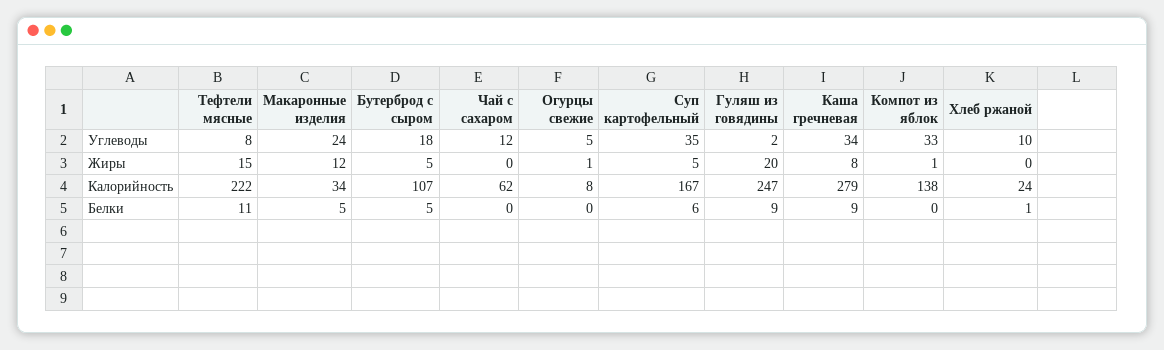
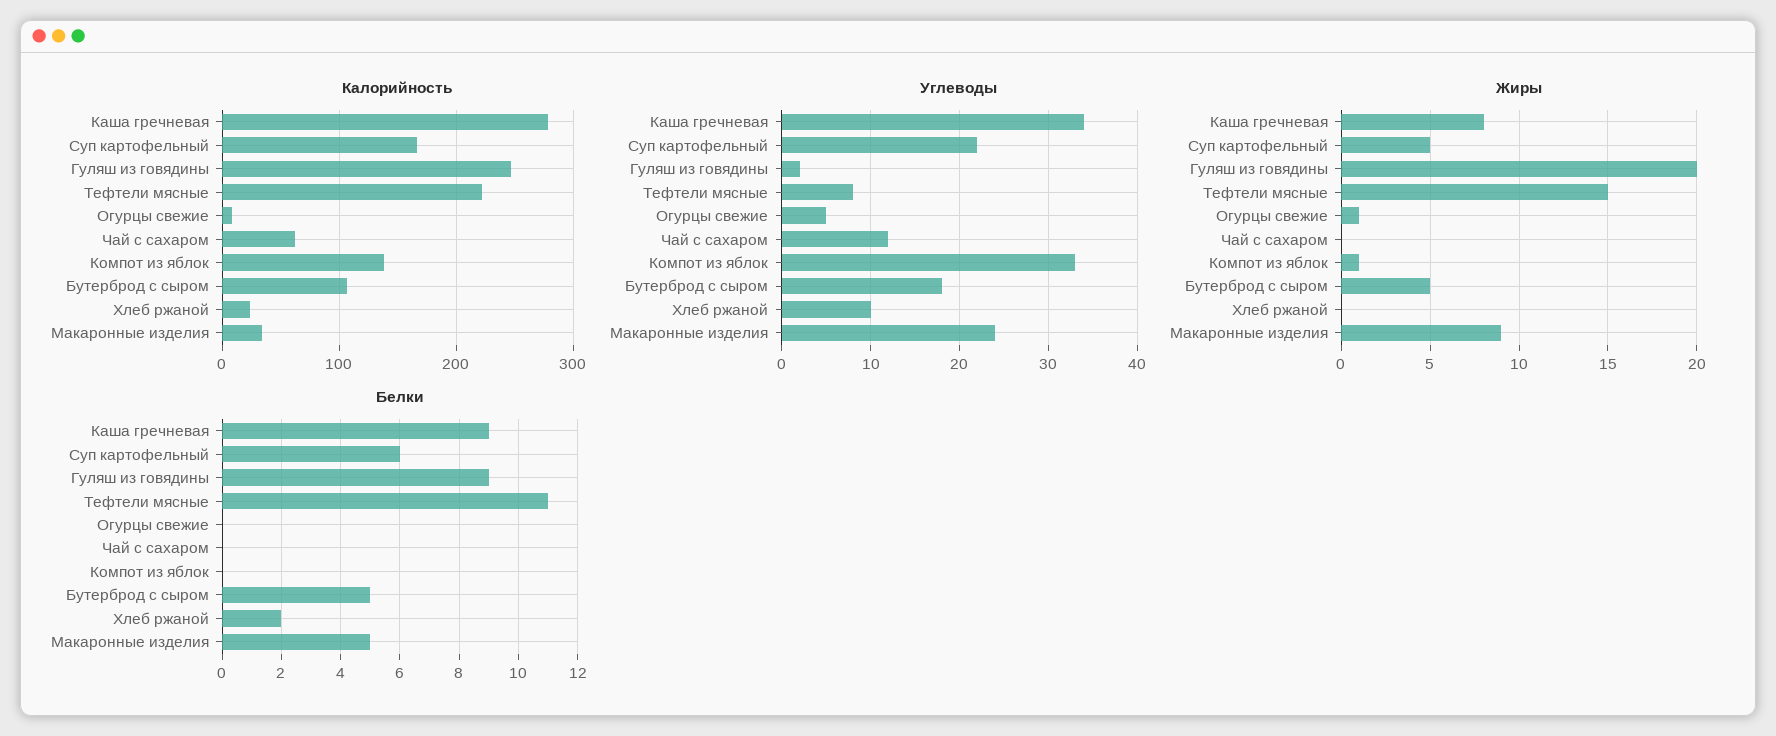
Углеводы, Суп картофельный: 35 -> 22
Жиры, Макаронные изделия: 12 -> 9
Белки, Хлеб ржаной: 1 -> 2

